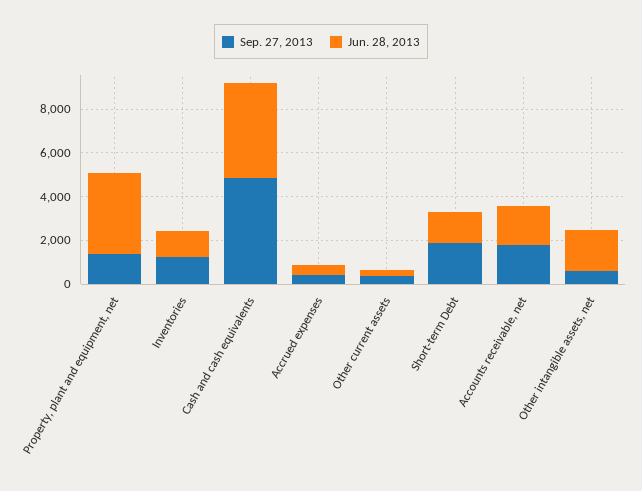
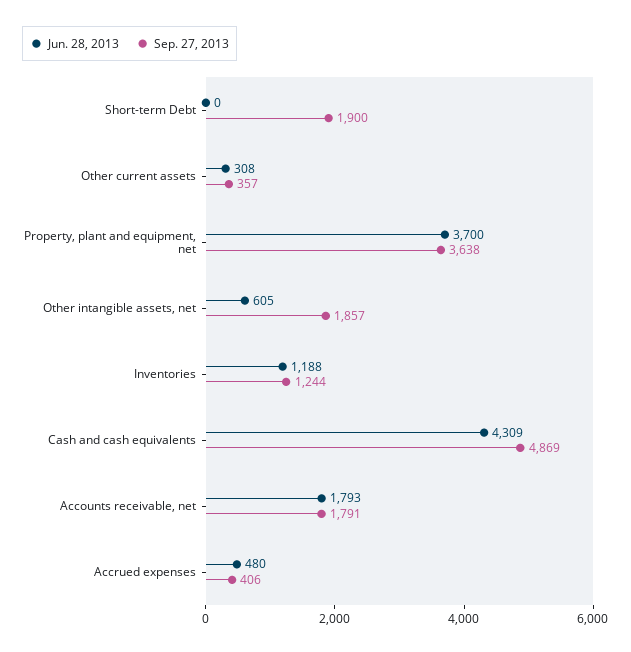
Sep. 27, 2013, Property, plant and equipment, net: 1500 -> 3638
Jun. 28, 2013, Short-term Debt: 1500 -> 0
Sep. 27, 2013, Other intangible assets, net: 500 -> 1857
Jun. 28, 2013, Other intangible assets, net: 2000 -> 605

